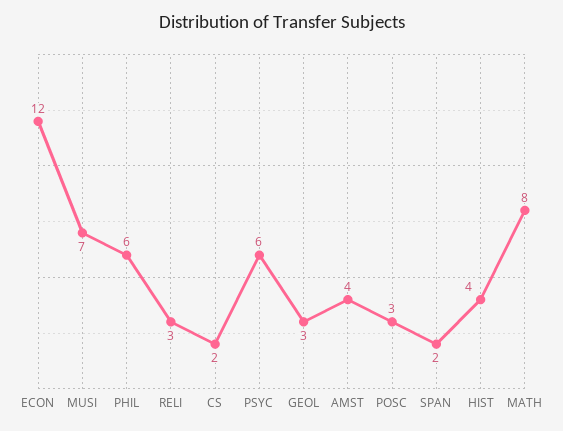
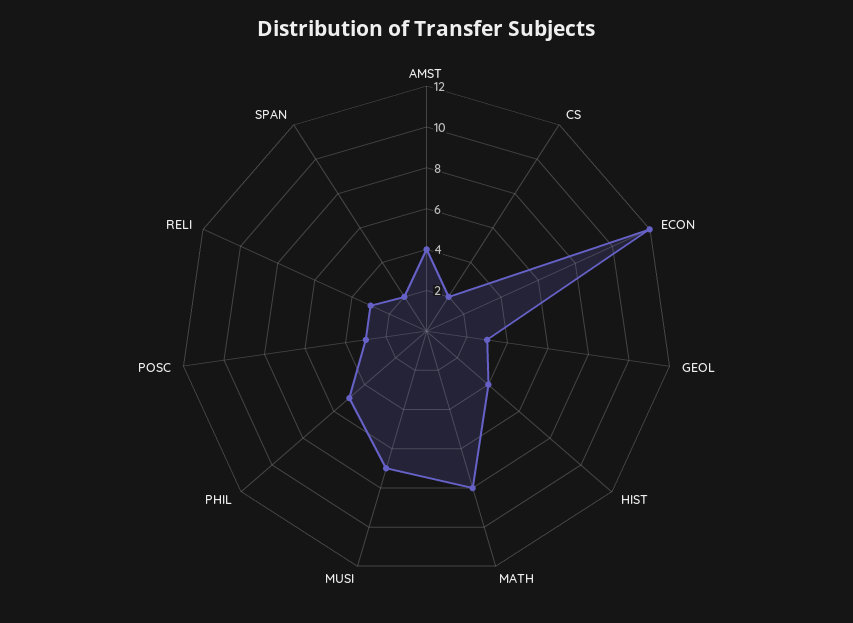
PHIL: 6 -> 5
PSYC: 6 -> none

